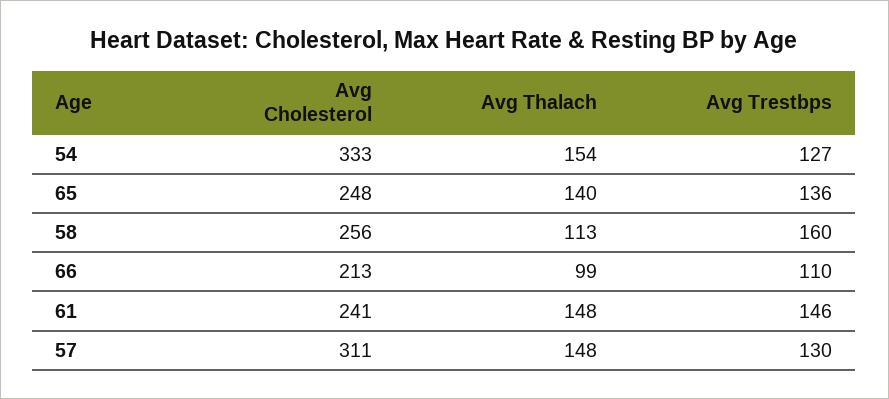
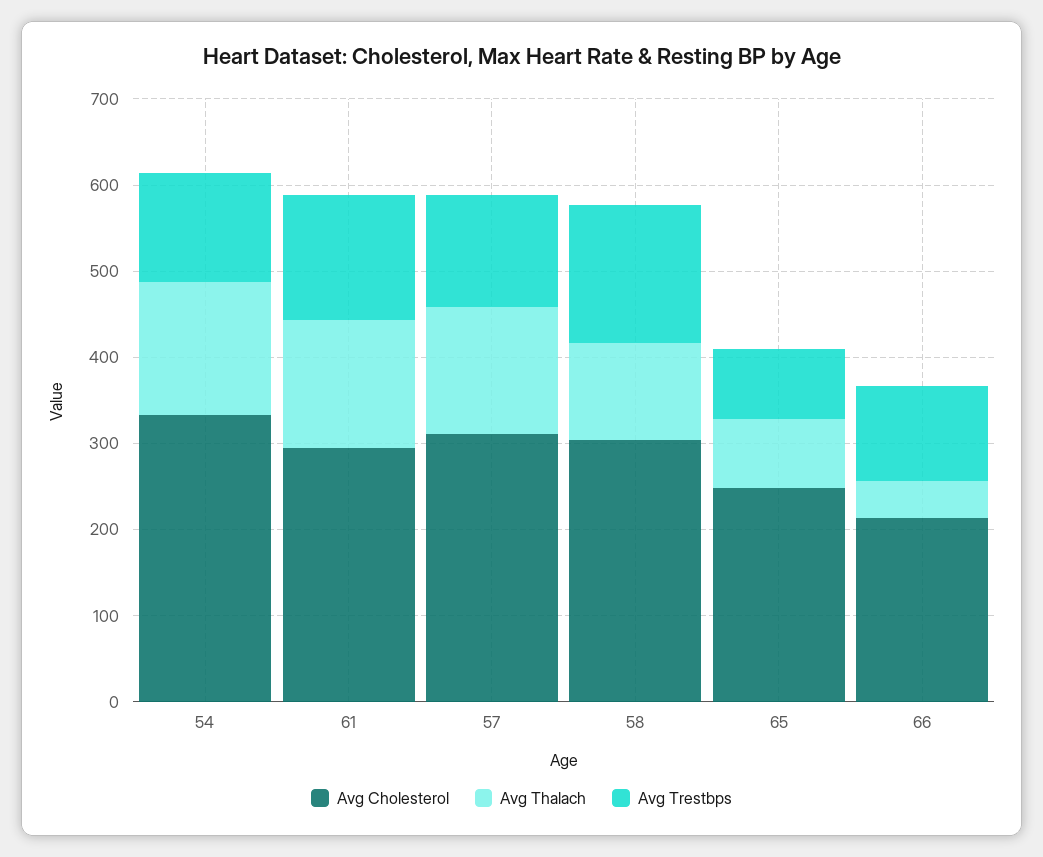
Avg Thalach, 65: 140 -> 80
Avg Trestbps, 65: 136 -> 80
Avg Cholesterol, 58: 256 -> 300
Avg Thalach, 66: 99 -> 40
Avg Cholesterol, 61: 241 -> 300

